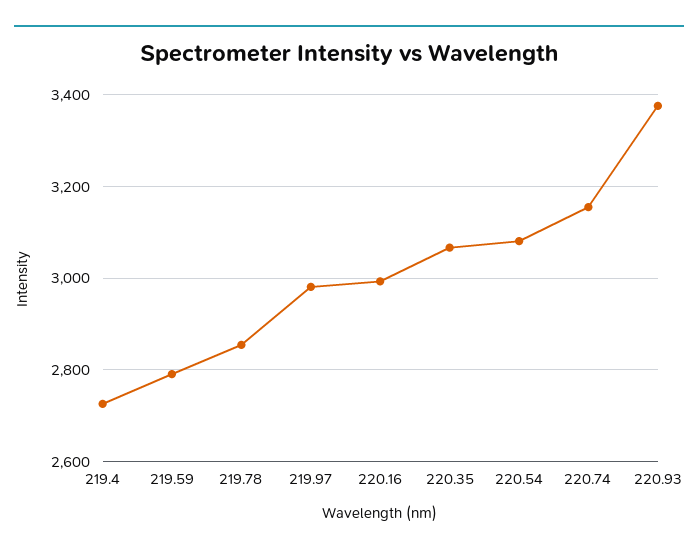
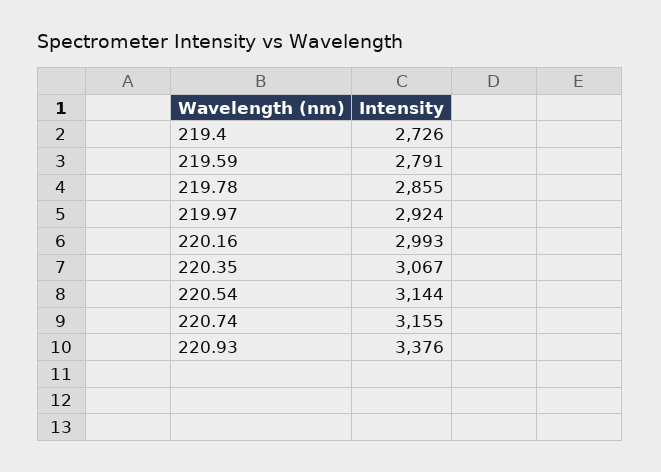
219.97: 2980 -> 2924
220.54: 3080 -> 3144

